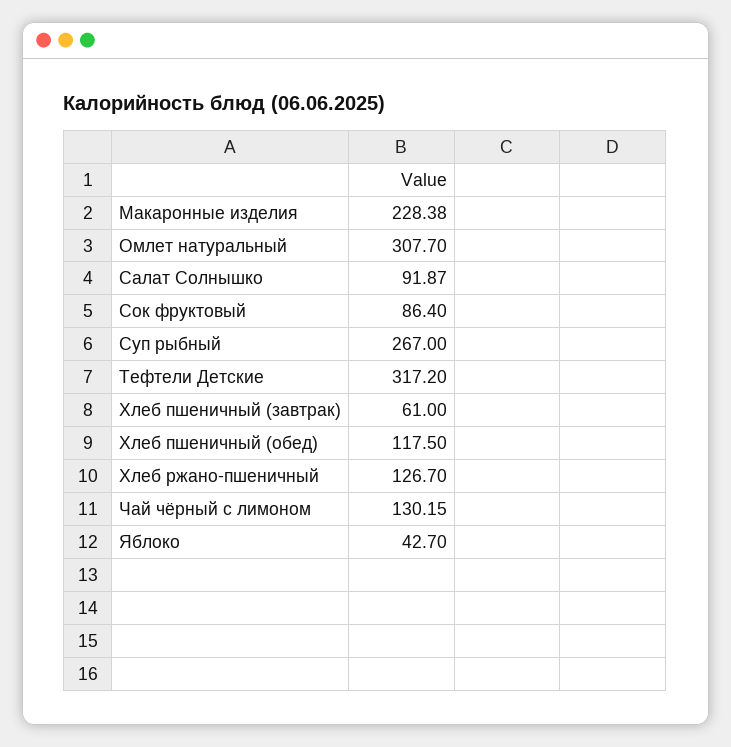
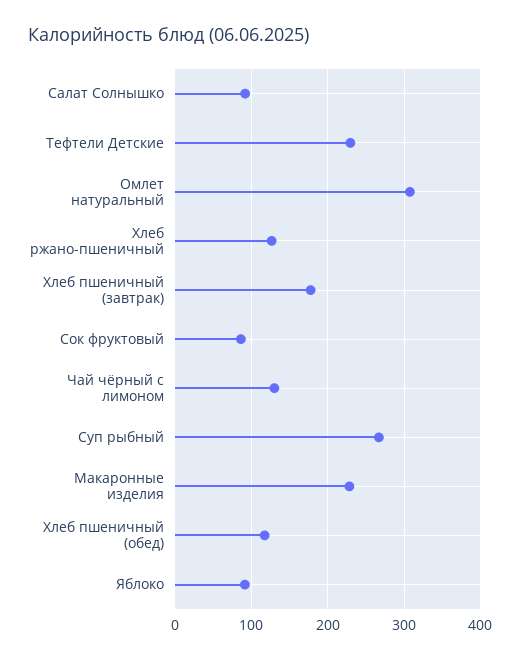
Тефтели Детские: 317.2 -> 230
Хлеб пшеничный (завтрак): 61 -> 180
Яблоко: 42.7 -> 90

